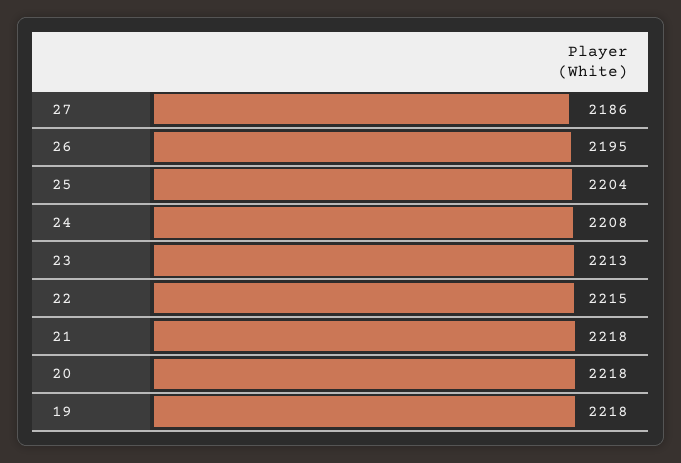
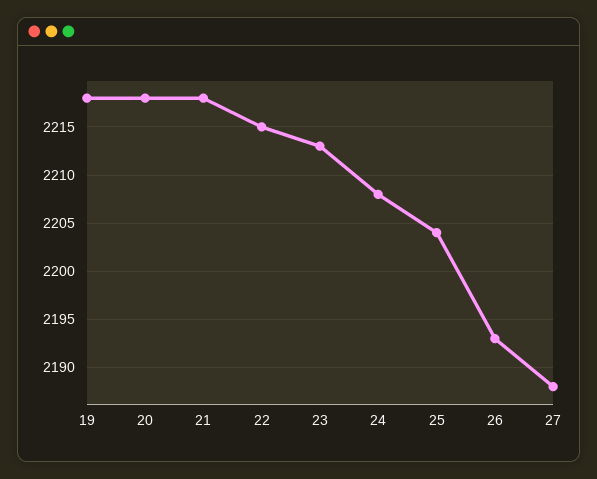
27: 2186 -> 2188
26: 2195 -> 2193

